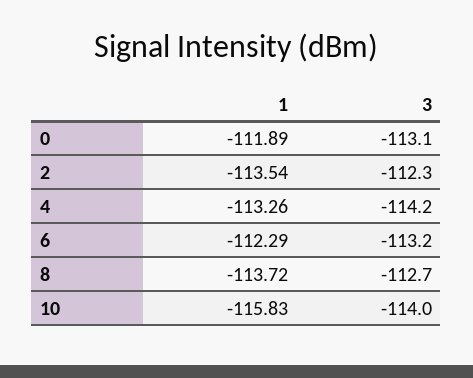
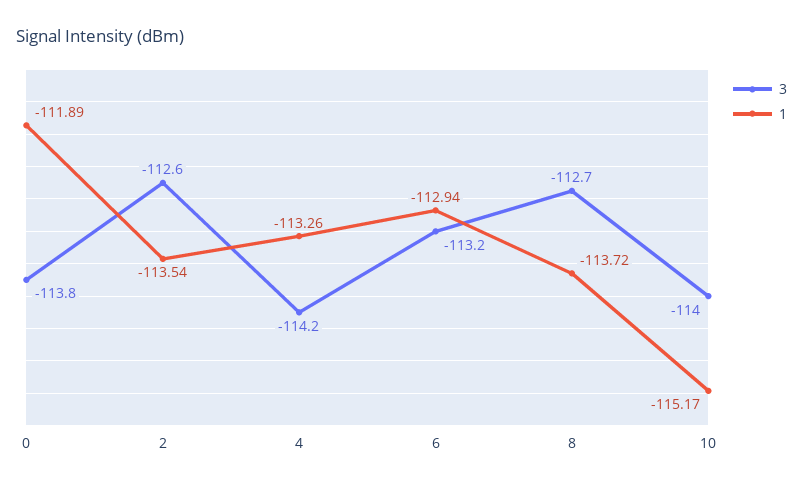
3, 0: -113.1 -> -113.8
3, 2: -112.3 -> -112.6
1, 6: -112.29 -> -112.94
1, 10: -115.83 -> -115.17

